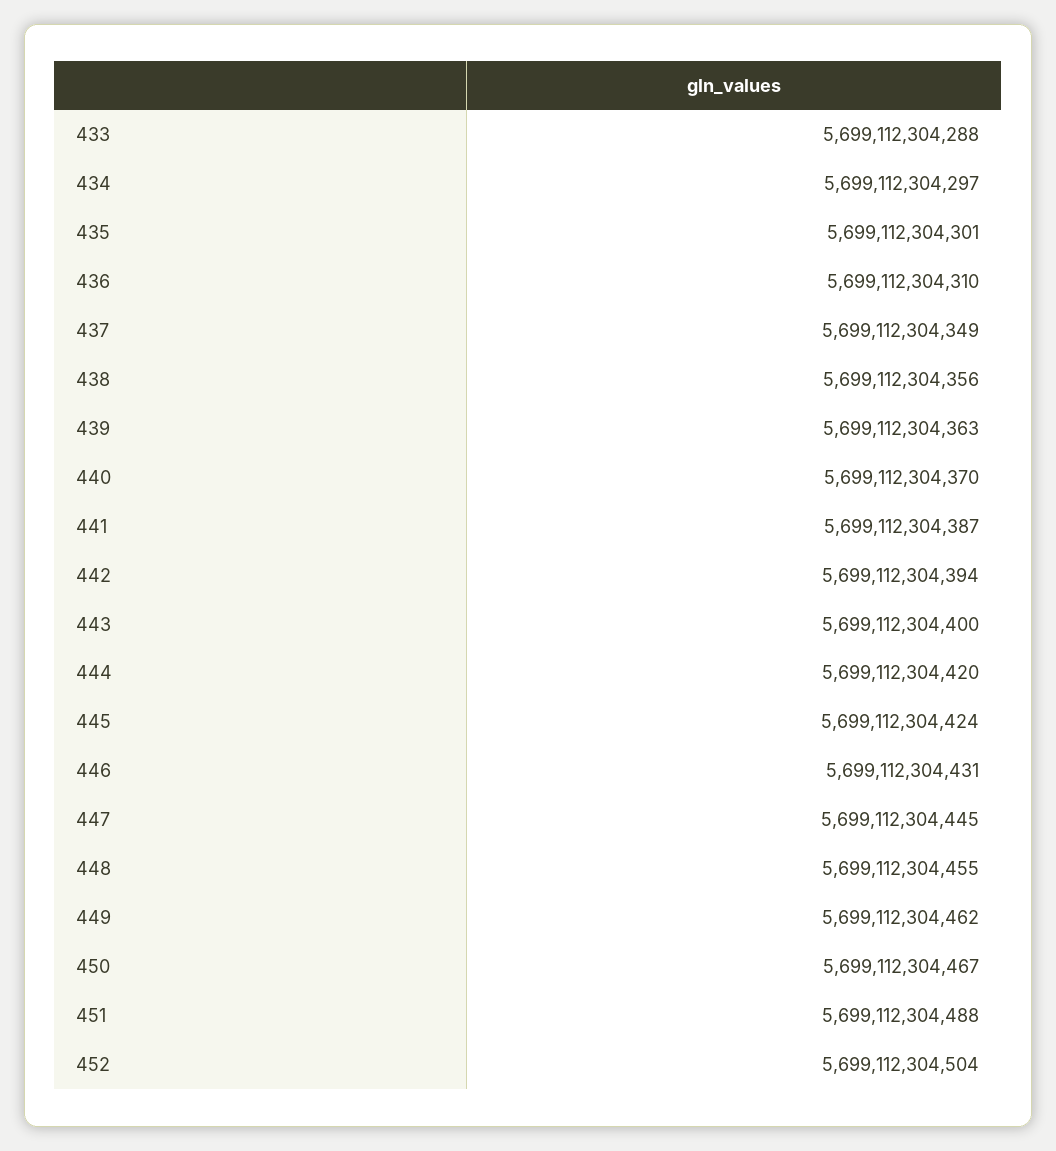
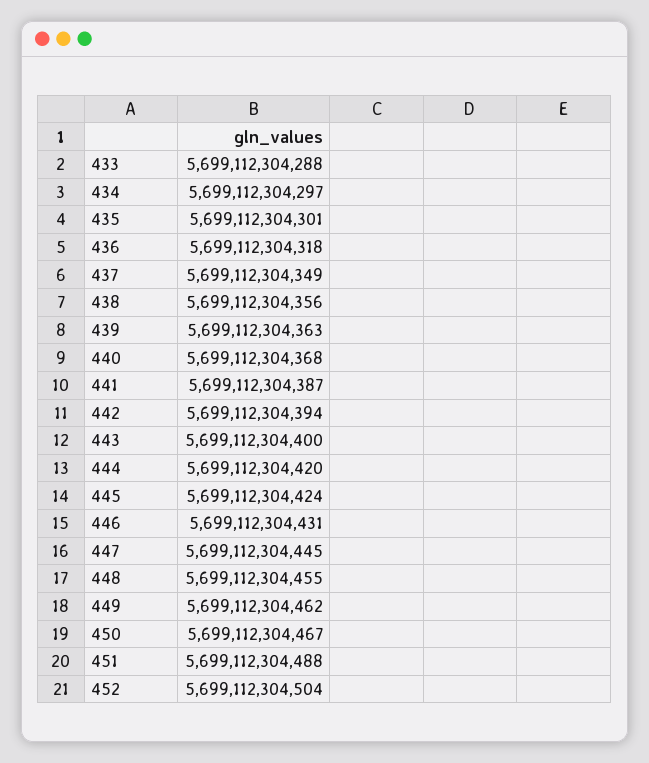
436: 5699112304310 -> 5699112304318
440: 5699112304370 -> 5699112304368

